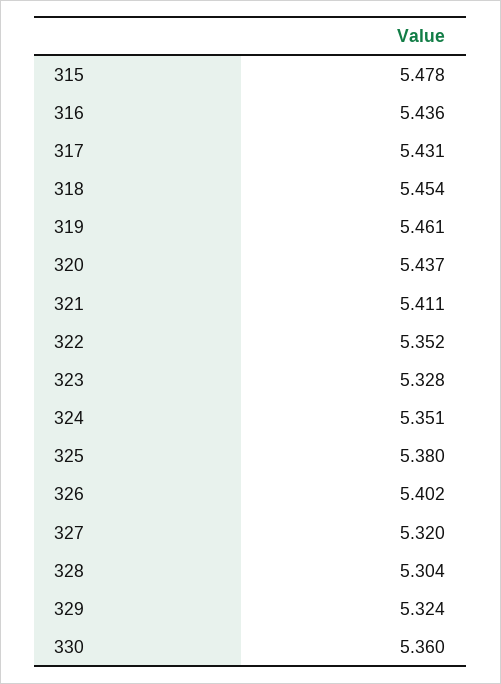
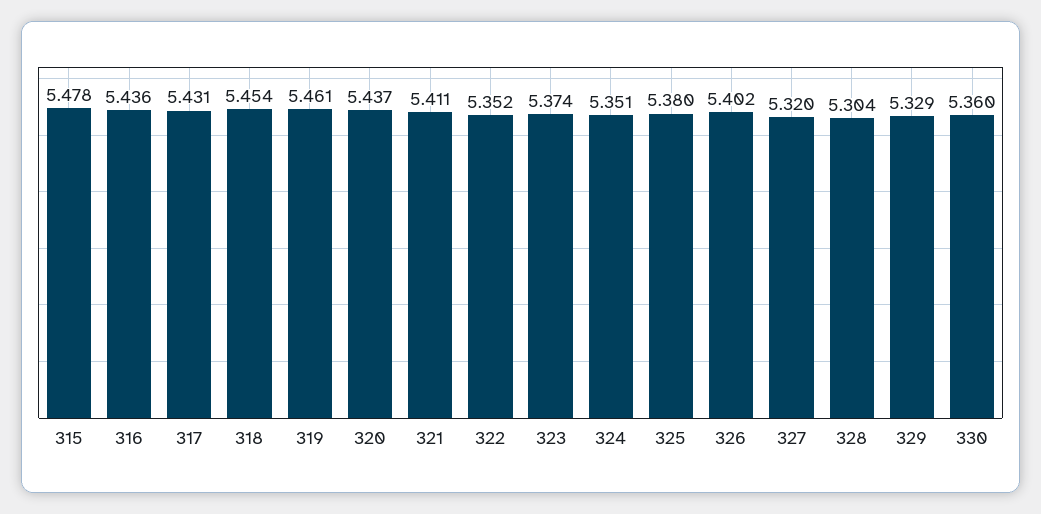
323: 5.328 -> 5.374
329: 5.324 -> 5.329

